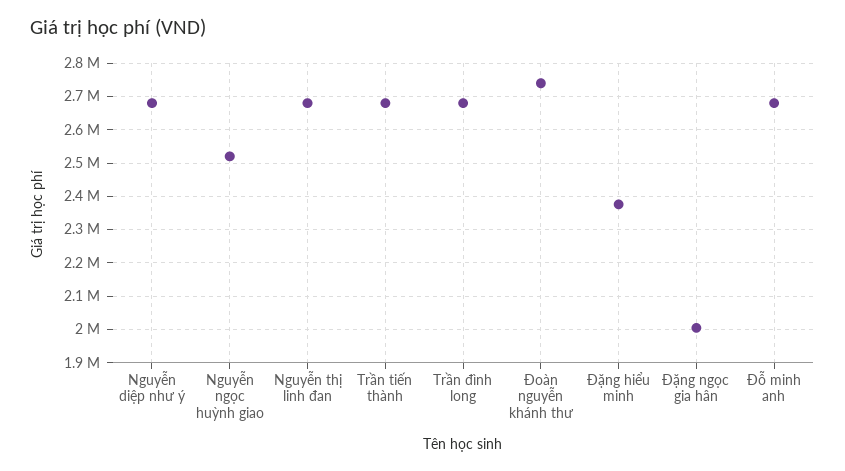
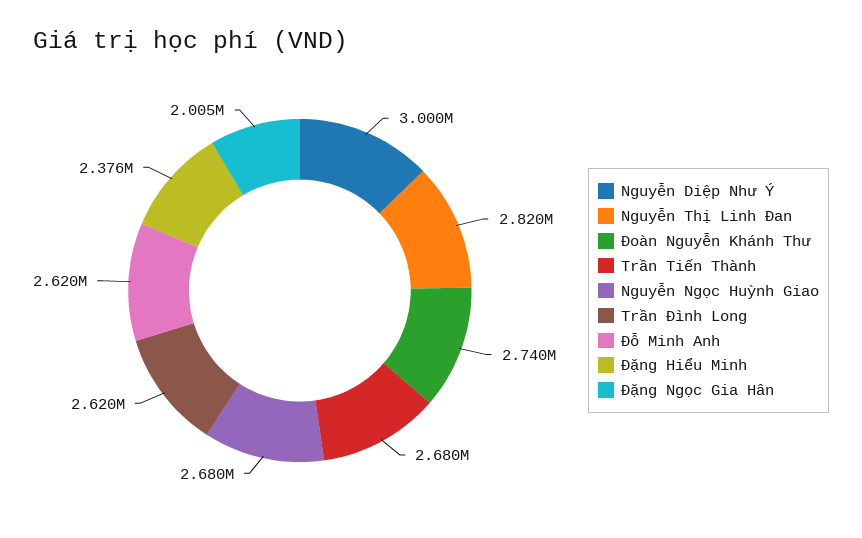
Nguyễn diệp như ý: 2680000 -> 3000000
Nguyễn ngọc huỳnh giao: 2520000 -> 2680000
Nguyễn thị linh đan: 2680000 -> 2820000
Trần đình long: 2680000 -> 2620000
Đỗ minh anh: 2680000 -> 2620000

